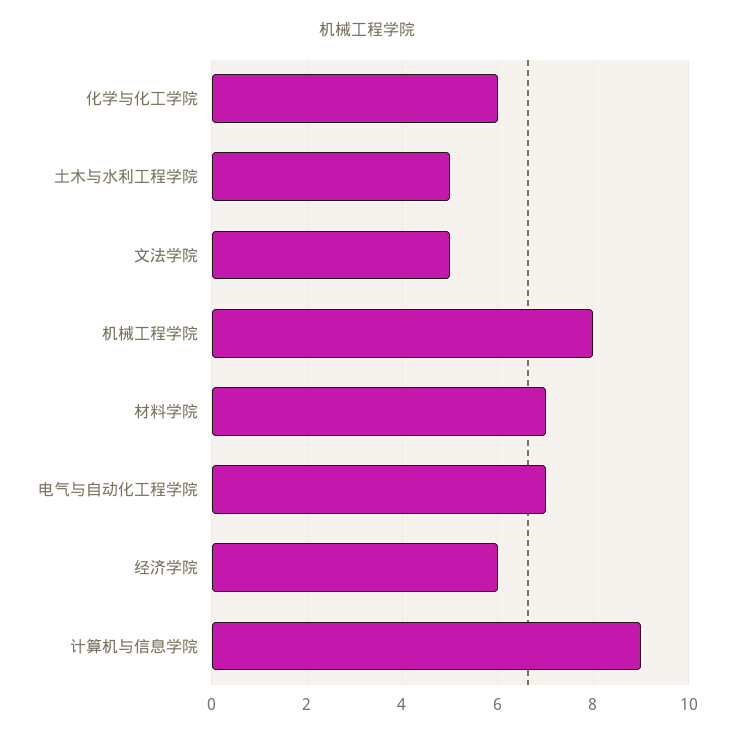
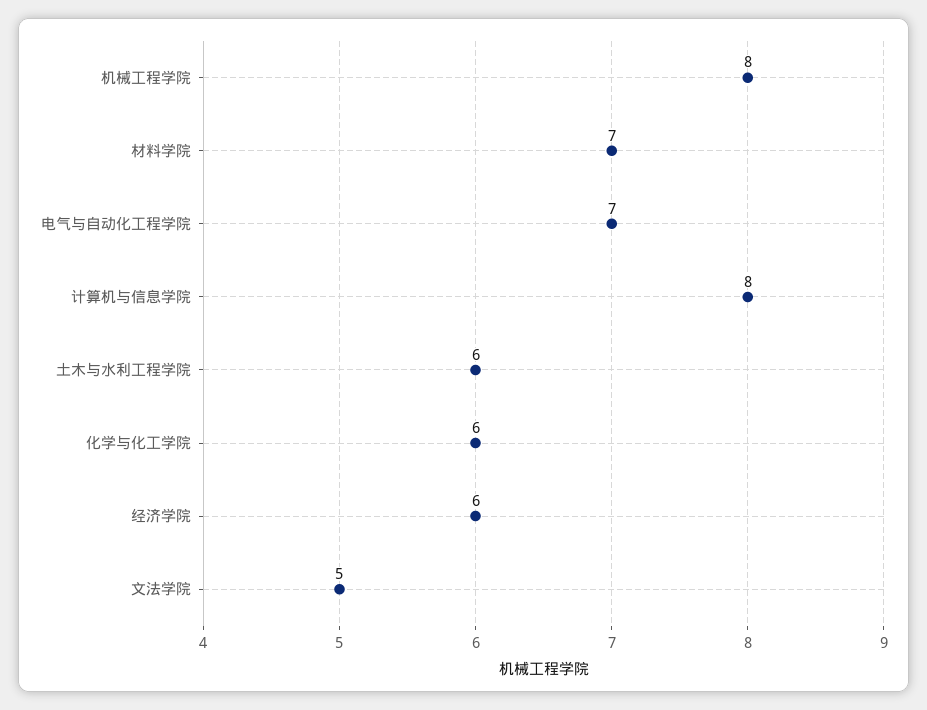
土木与水利工程学院: 5 -> 6
计算机与信息学院: 9 -> 8

